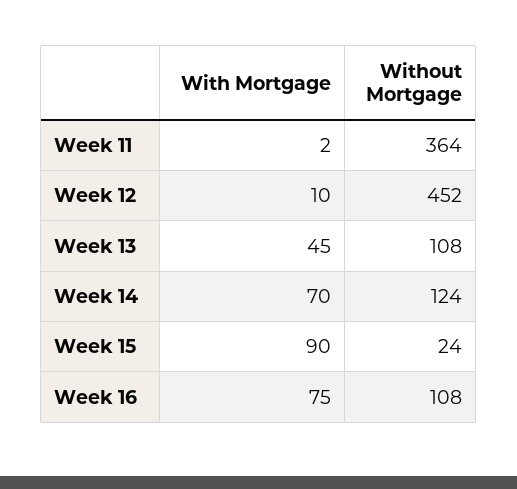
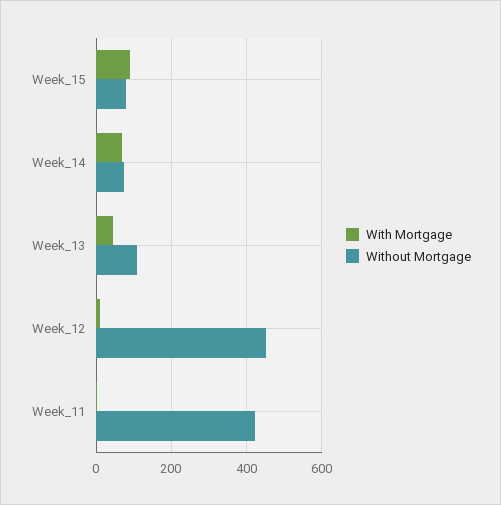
Without Mortgage, Week 11: 364 -> 420
Without Mortgage, Week 14: 124 -> 80
Without Mortgage, Week 15: 24 -> 80
With Mortgage, Week 16: 75 -> none
Without Mortgage, Week 16: 108 -> none

